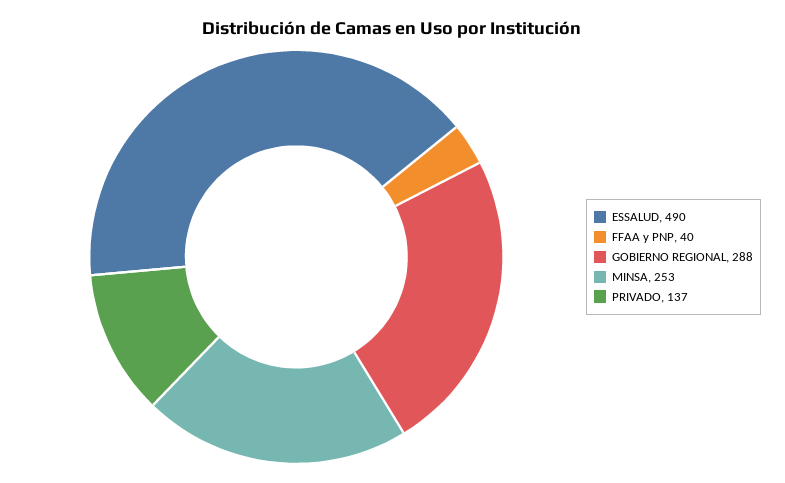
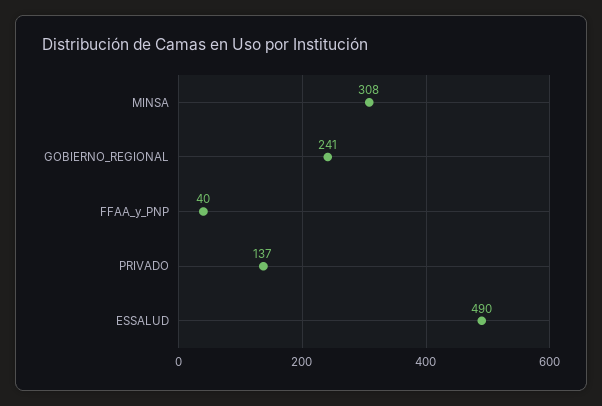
GOBIERNO REGIONAL: 288 -> 241
MINSA: 253 -> 308

